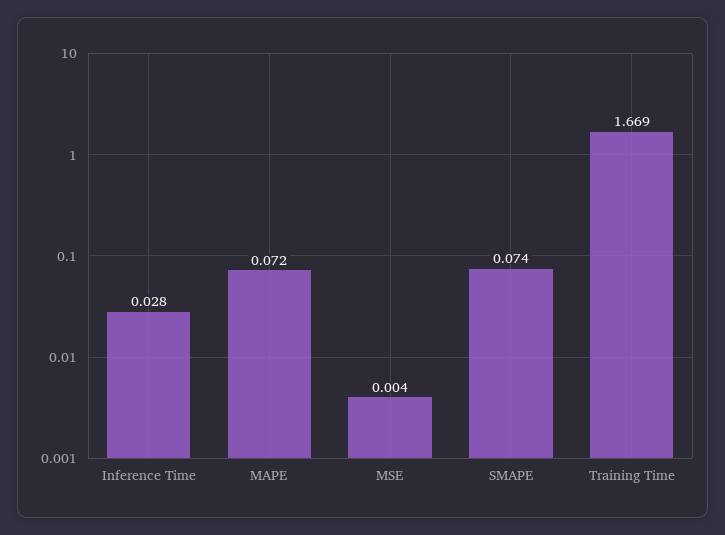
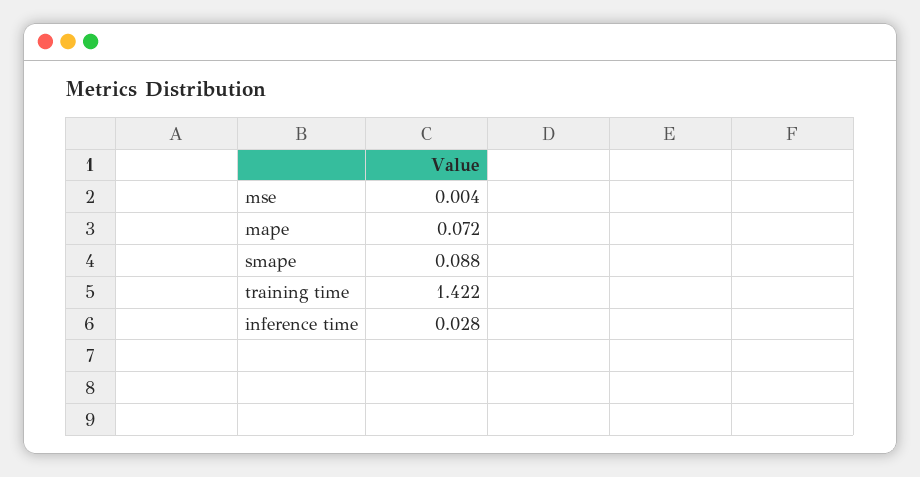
SMAPE: 0.074 -> 0.088
Training Time: 1.669 -> 1.422

